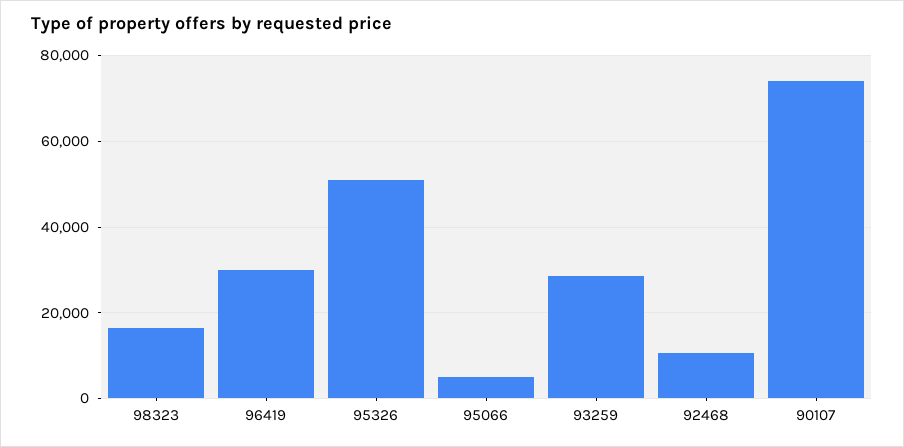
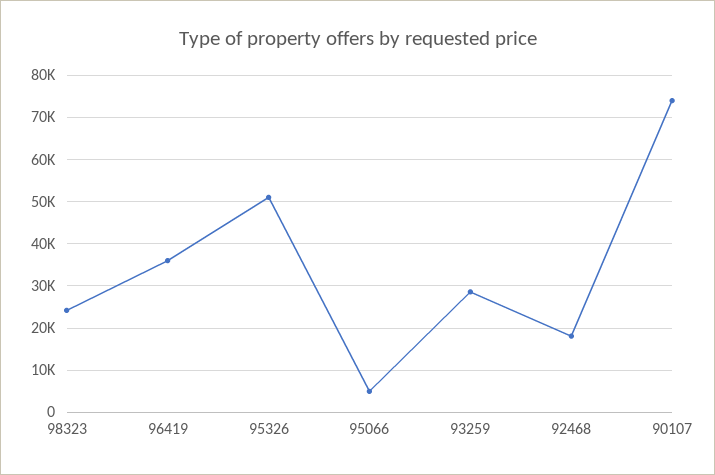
98323: 16000 -> 24000
96419: 30000 -> 36000
92468: 10000 -> 18000

